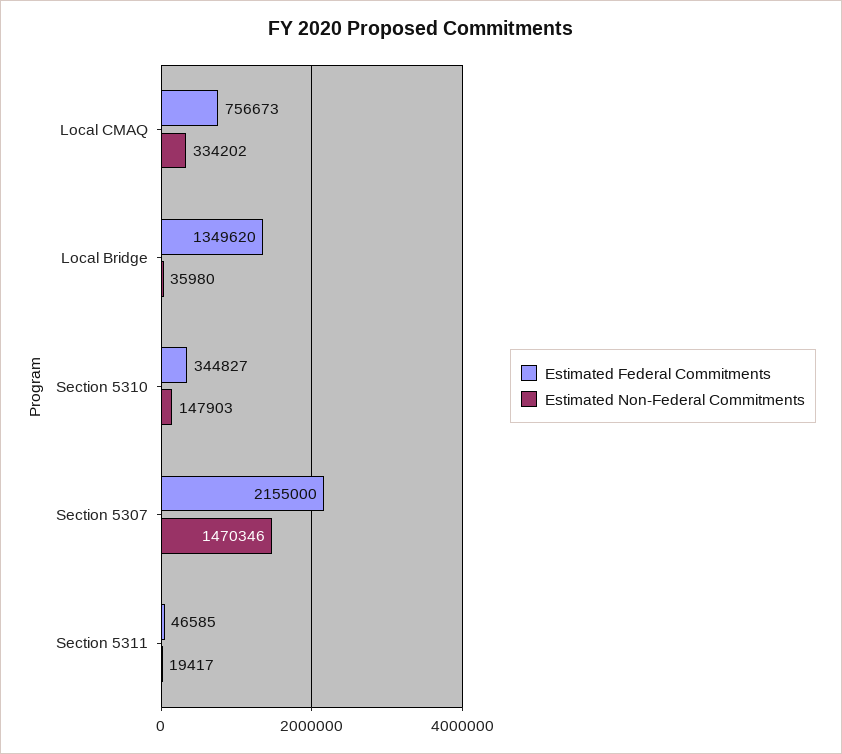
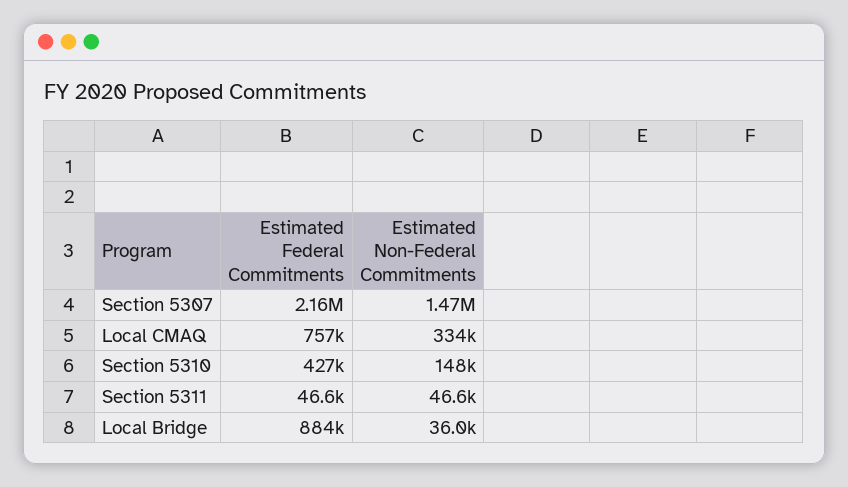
Estimated Federal Commitments, Local Bridge: 1349620 -> 884000
Estimated Federal Commitments, Section 5310: 344827 -> 427000
Estimated Non-Federal Commitments, Section 5311: 19417 -> 46600

